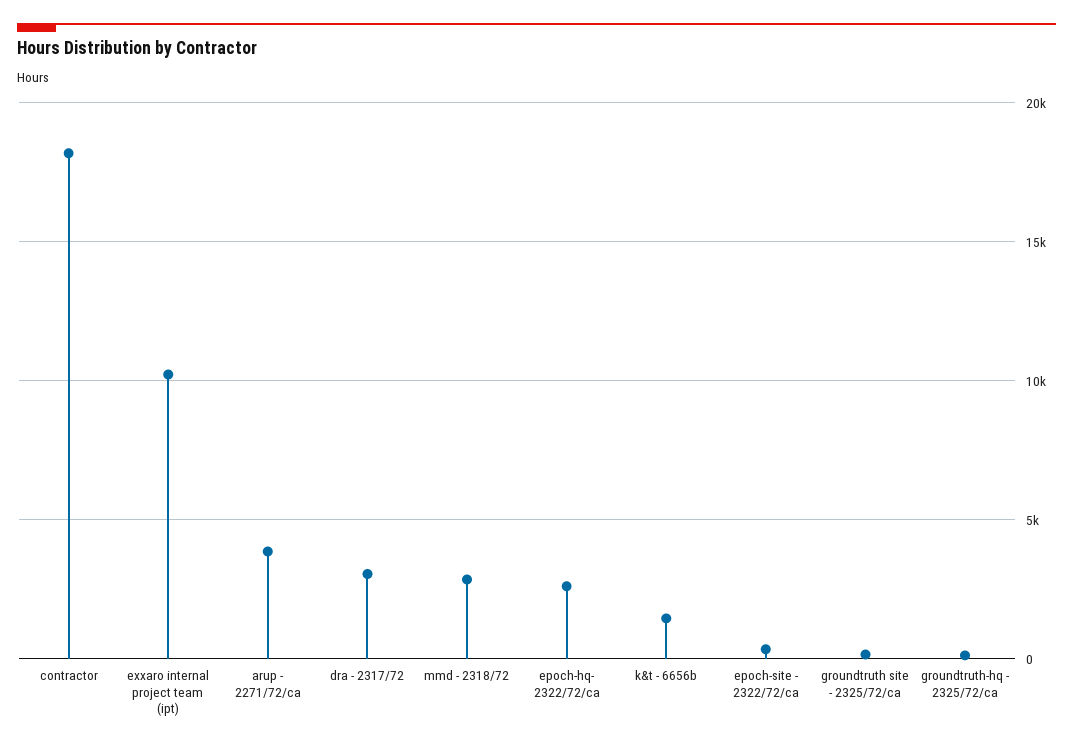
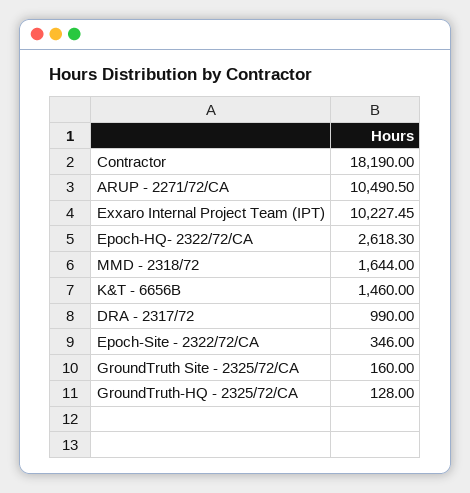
arup - 2271/72/ca: 4000 -> 10490.5
dra - 2317/72: 3000 -> 990
mmd - 2318/72: 3000 -> 1644

